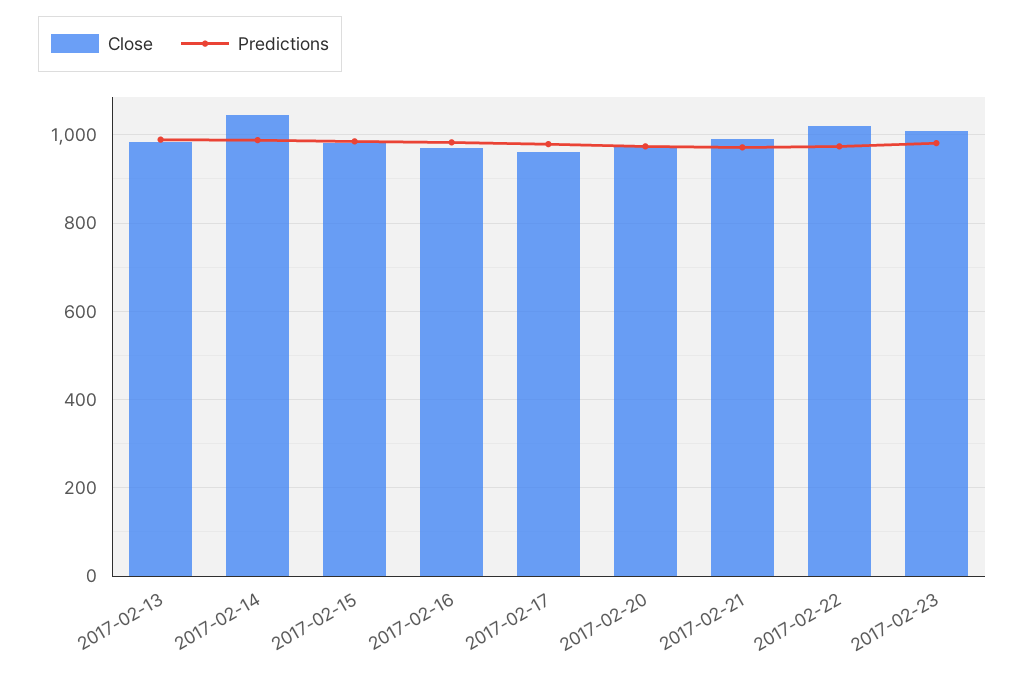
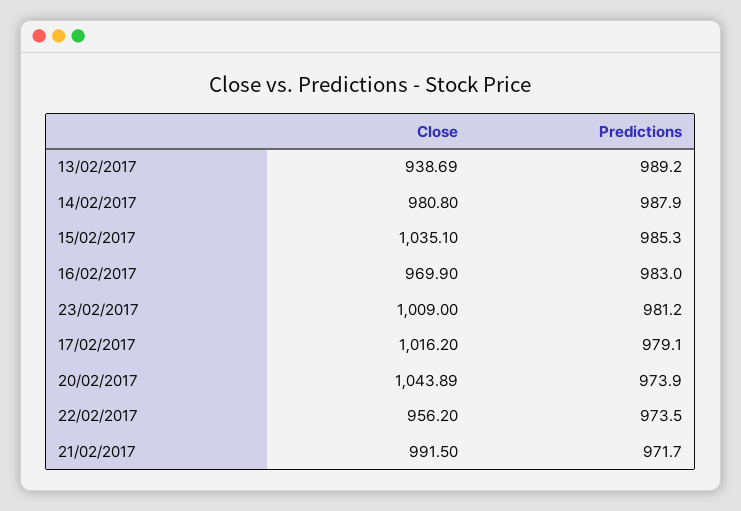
Close, 2017-02-13: 980 -> 938.69
Close, 2017-02-14: 1040 -> 980.8
Close, 2017-02-15: 980 -> 1035.1
Close, 2017-02-17: 960 -> 1016.2
Close, 2017-02-20: 980 -> 1043.89
Close, 2017-02-22: 1020 -> 956.2

